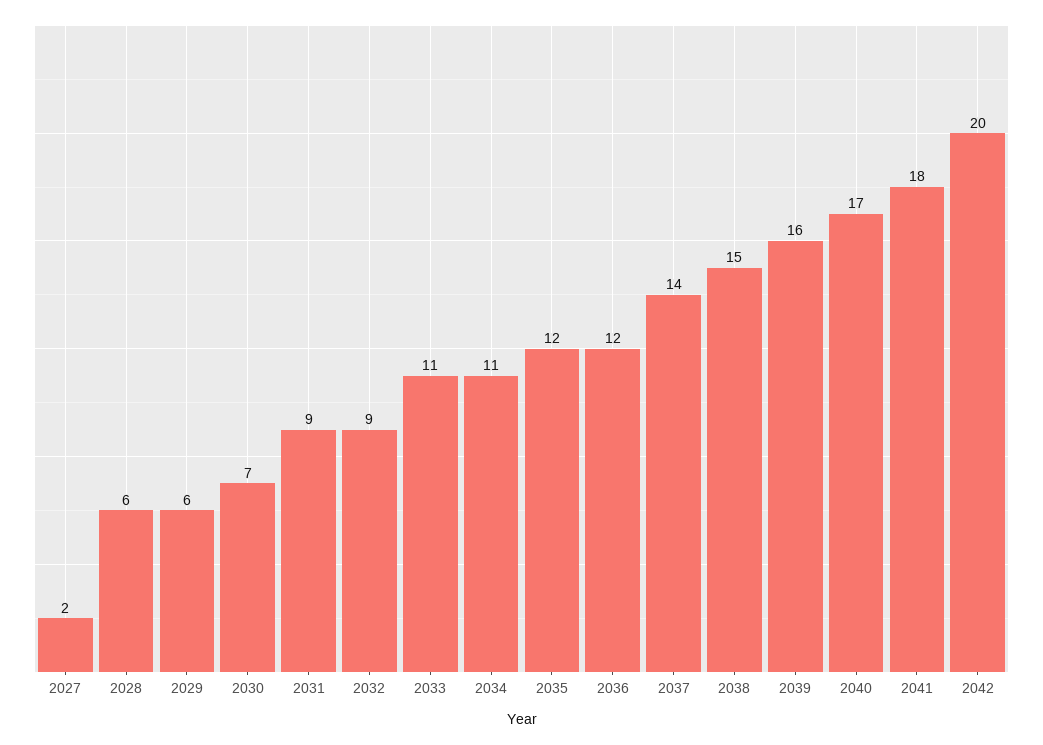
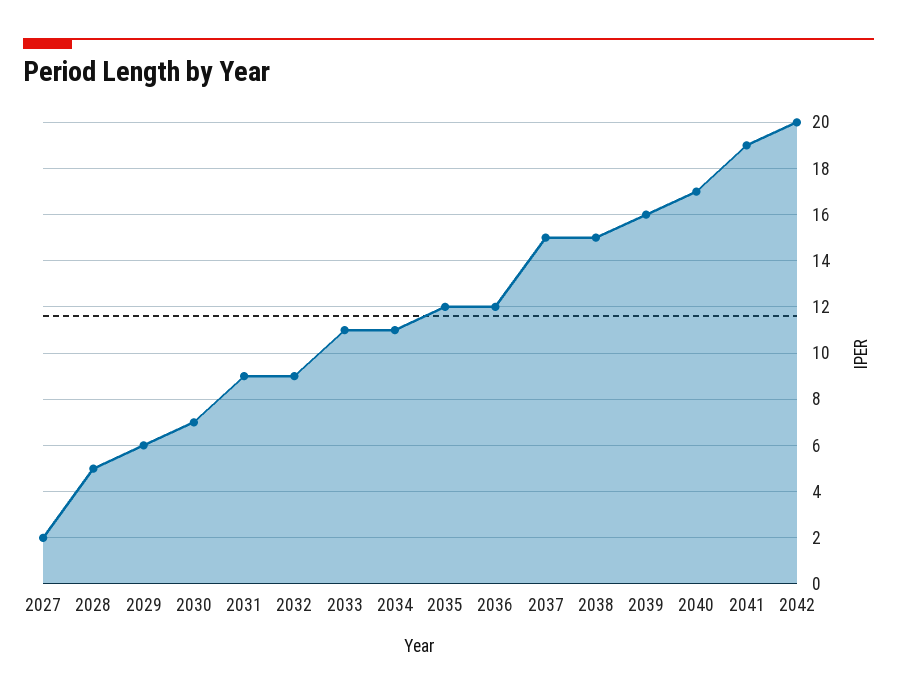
2028: 6 -> 5
2037: 14 -> 15
2041: 18 -> 19

